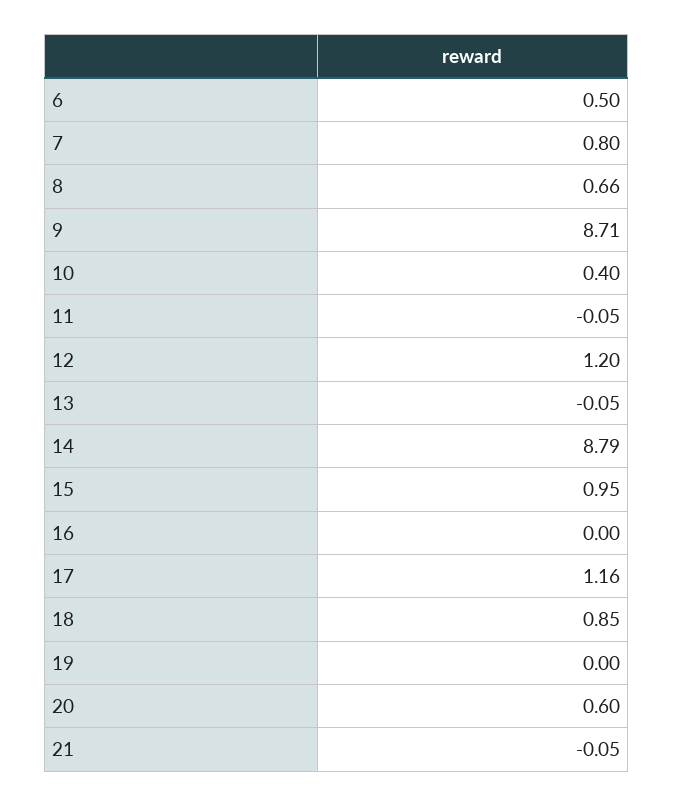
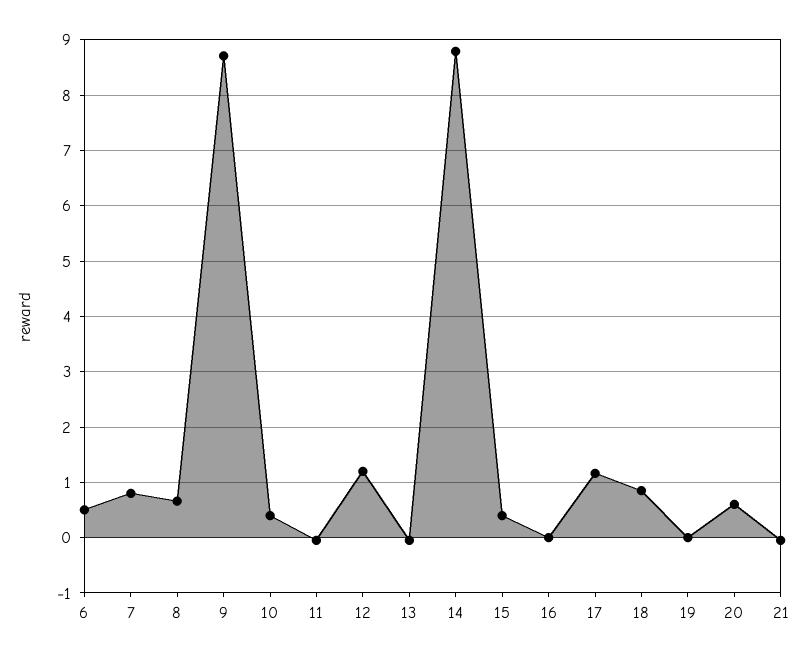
15: 0.95 -> 0.4

